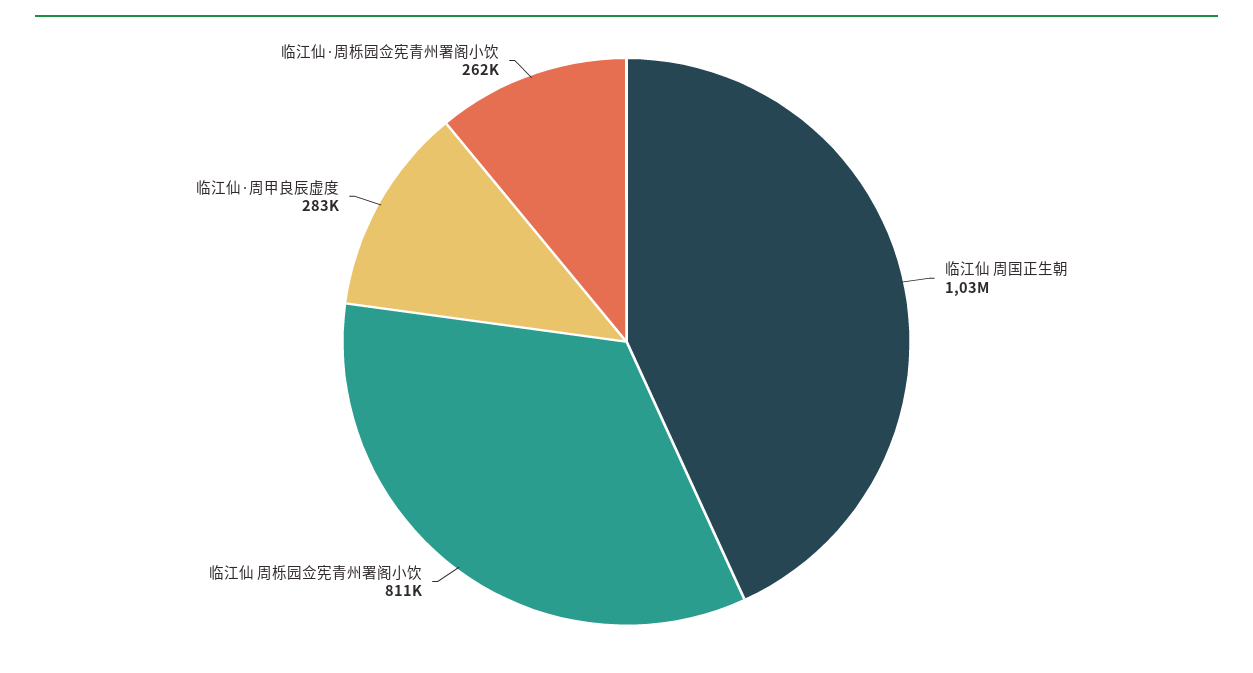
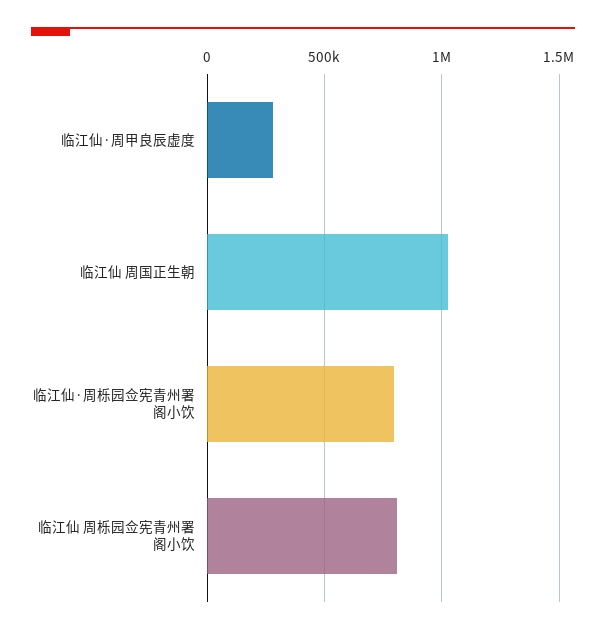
临江仙·周栎园佥宪青州署阁小饮: 262000 -> 800000

